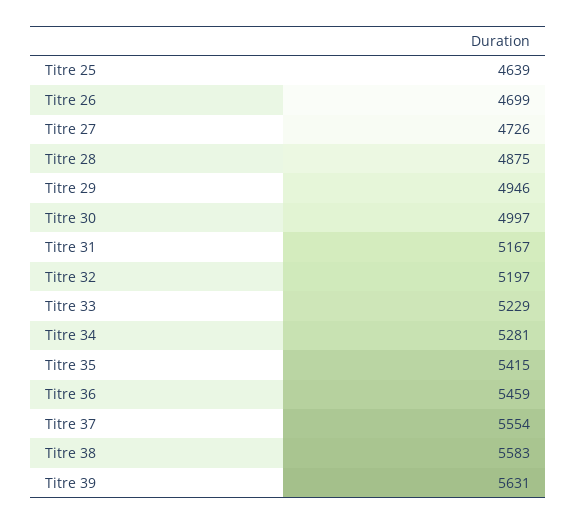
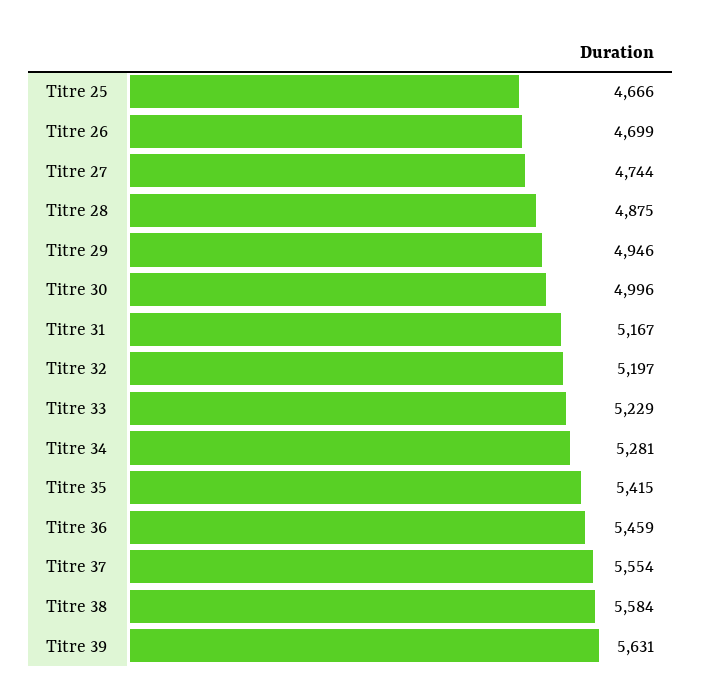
Titre 25: 4639 -> 4666
Titre 27: 4726 -> 4744
Titre 30: 4997 -> 4996
Titre 38: 5583 -> 5584

